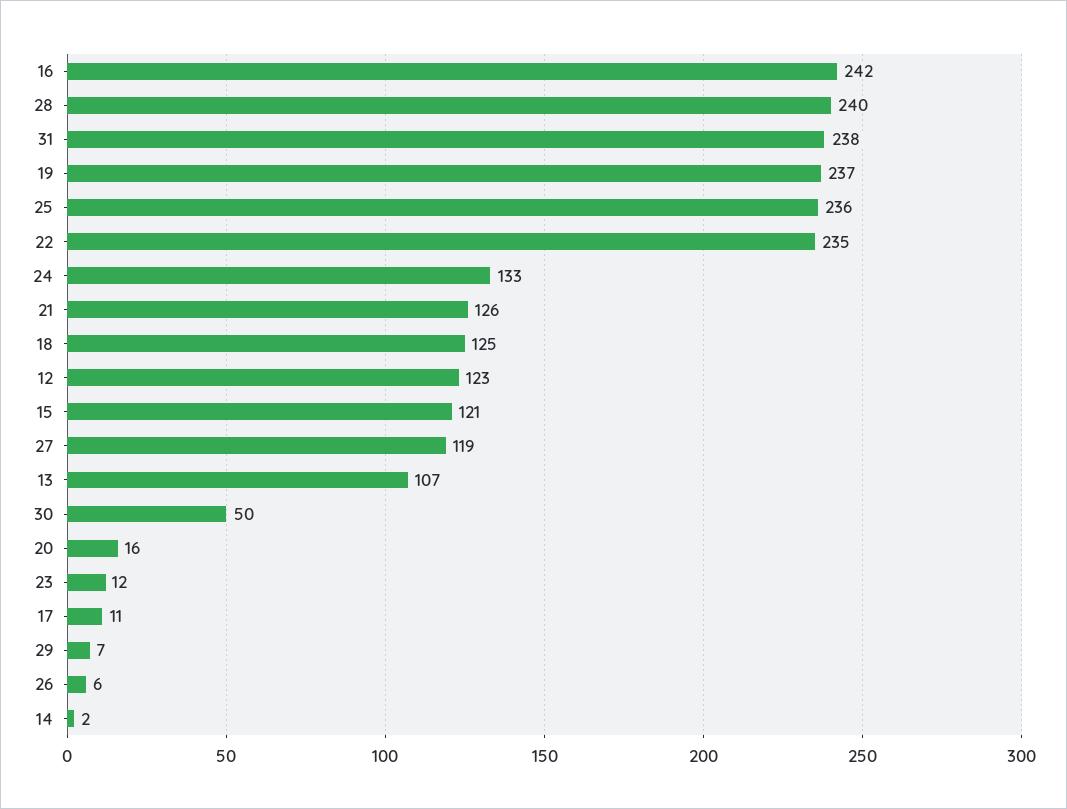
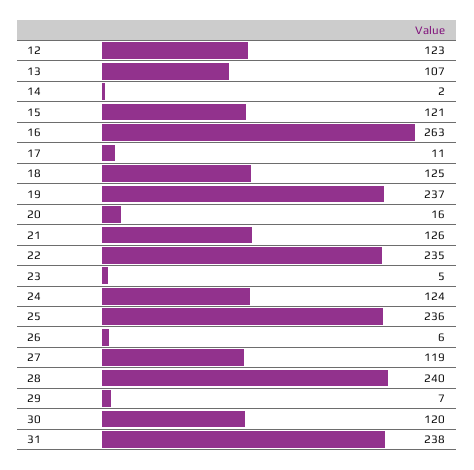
16: 242 -> 263
24: 133 -> 124
30: 50 -> 120
23: 12 -> 5

